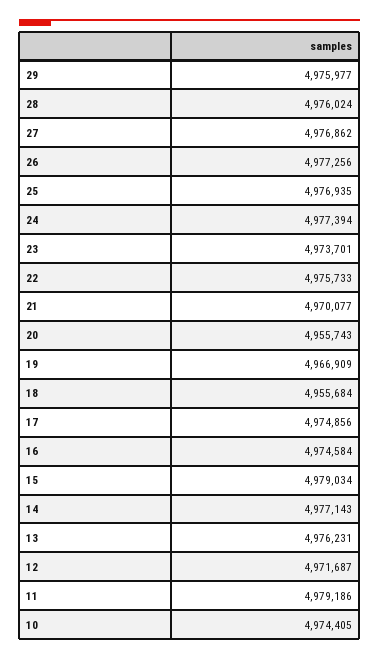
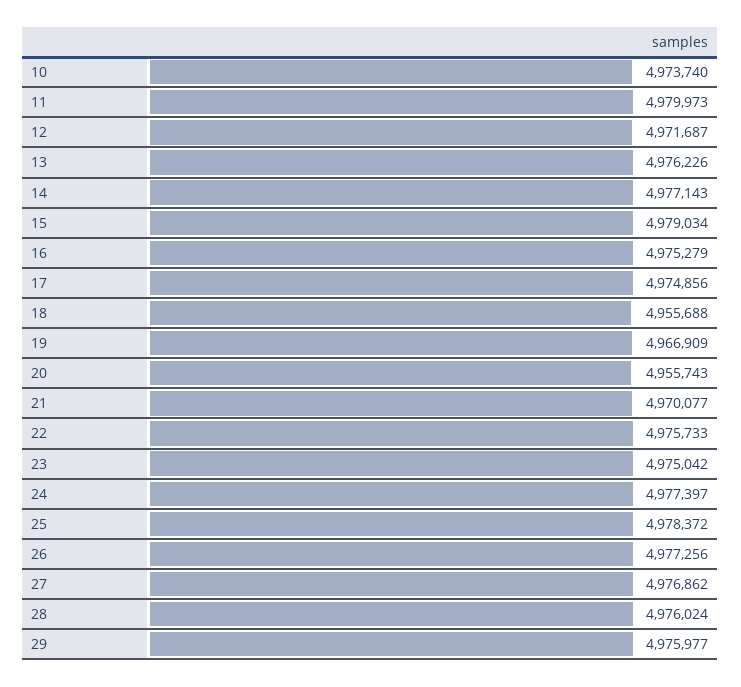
25: 4976935 -> 4978372
24: 4977394 -> 4977397
23: 4973701 -> 4975042
18: 4955684 -> 4955688
16: 4974584 -> 4975279
13: 4976231 -> 4976226
11: 4979186 -> 4979973
10: 4974405 -> 4973740

